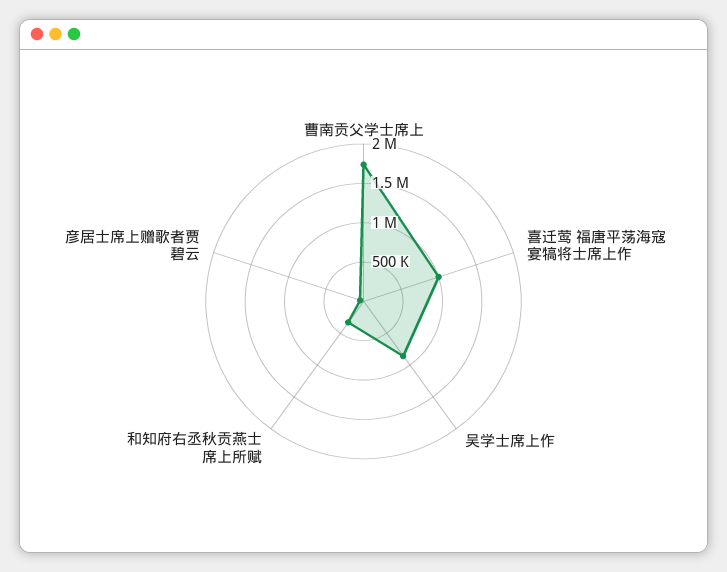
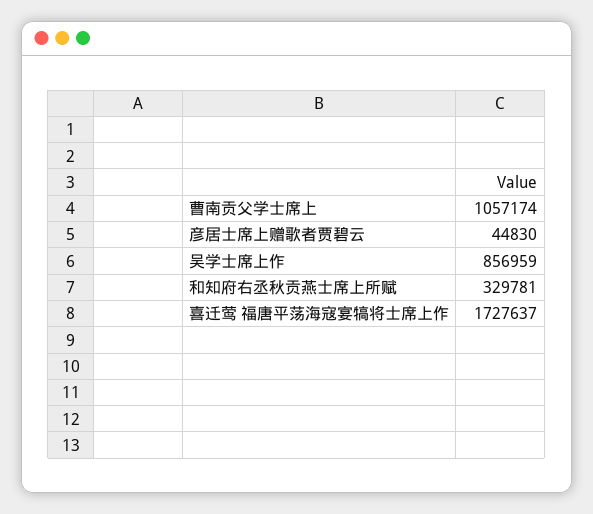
曹南贡父学士席上: 1750000 -> 1057174
喜迁莺 福唐平荡海寇宴犒将士席上作: 1000000 -> 1727637

